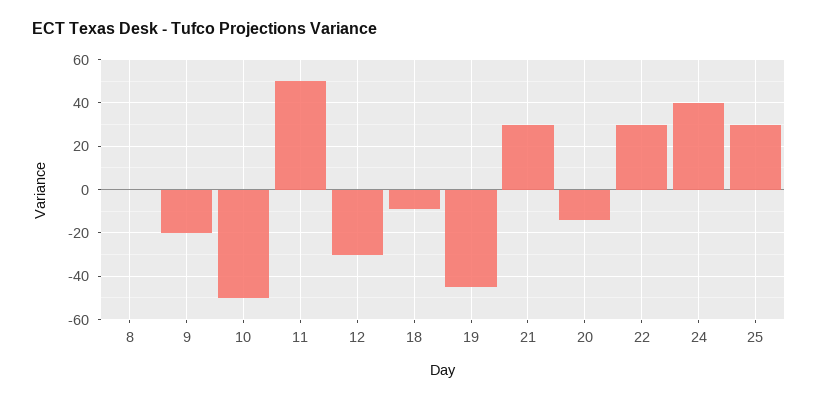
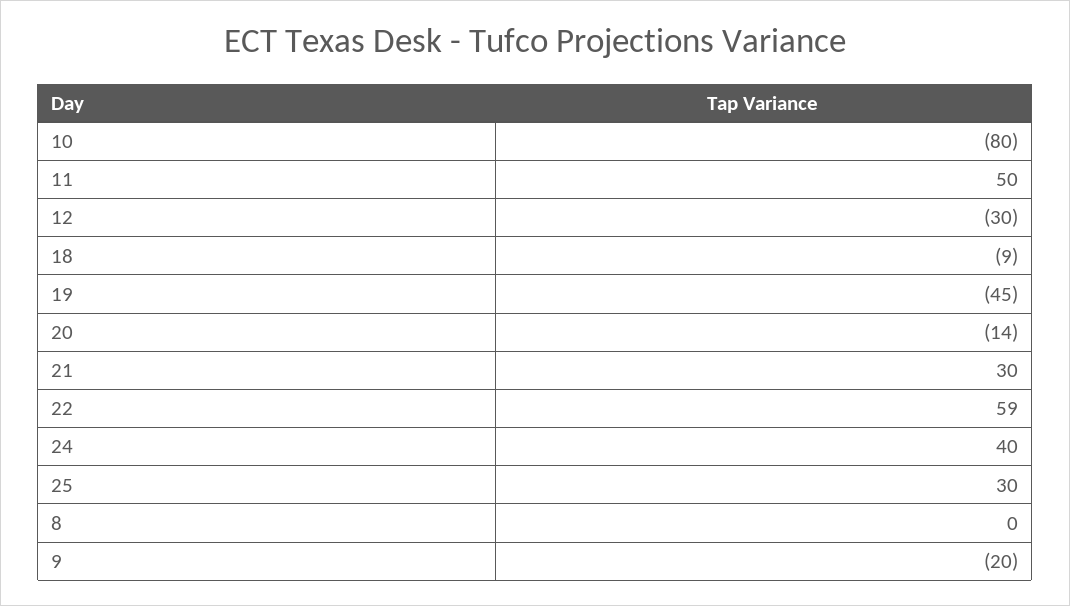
10: -50 -> -80
22: 30 -> 59

